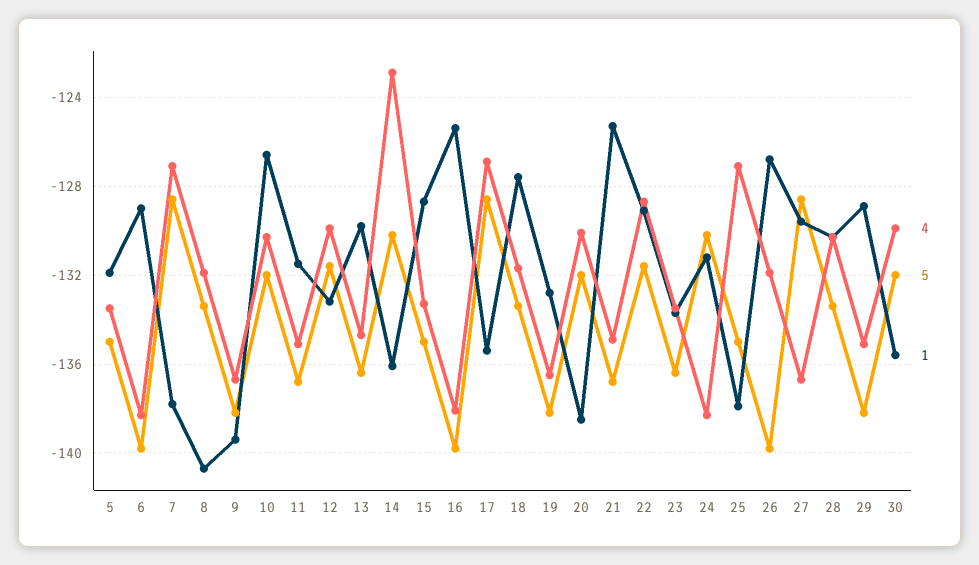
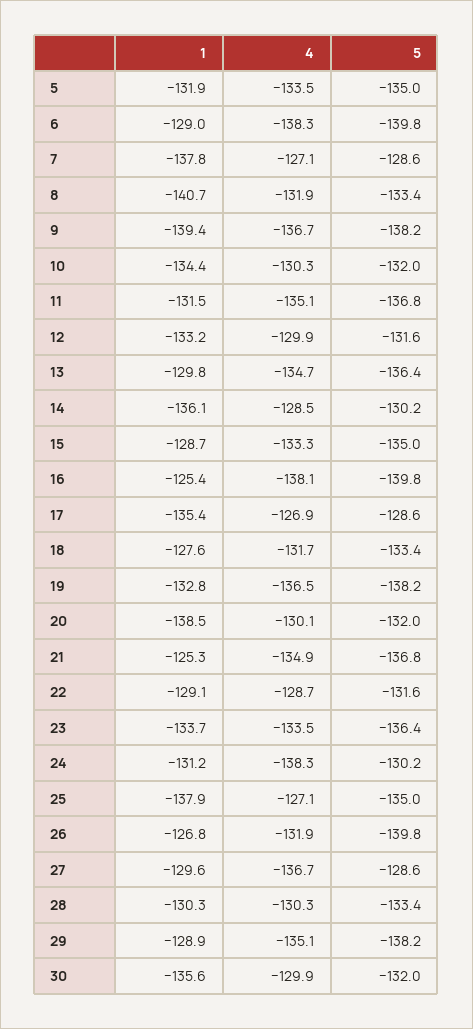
1, 10: -126.5 -> -134.4
4, 14: -123 -> -128.5

